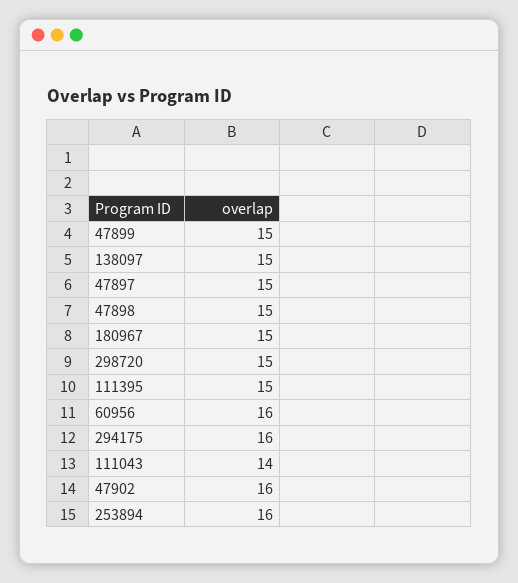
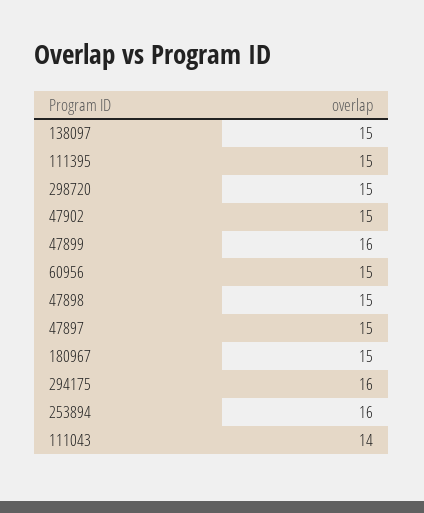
47899: 15 -> 16
60956: 16 -> 15
47902: 16 -> 15

